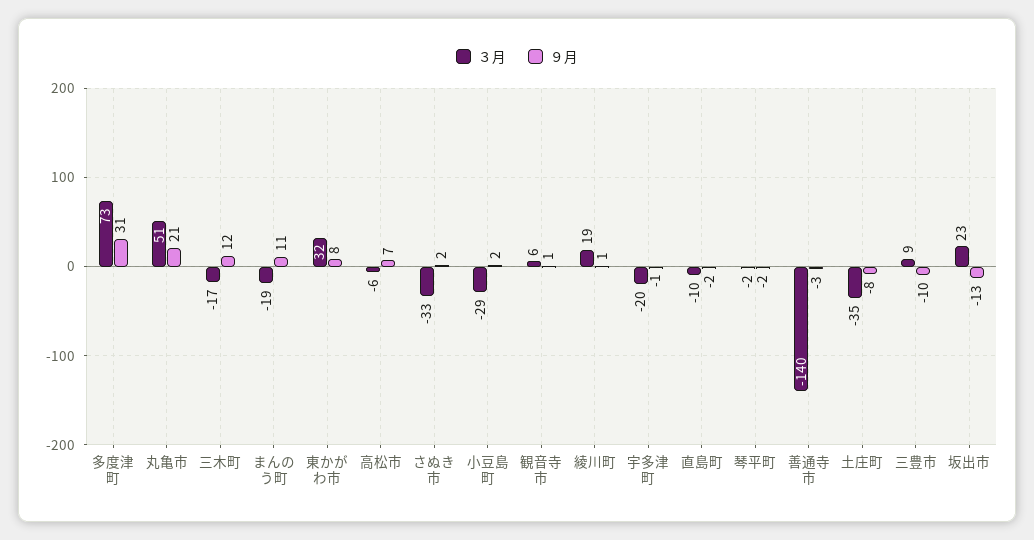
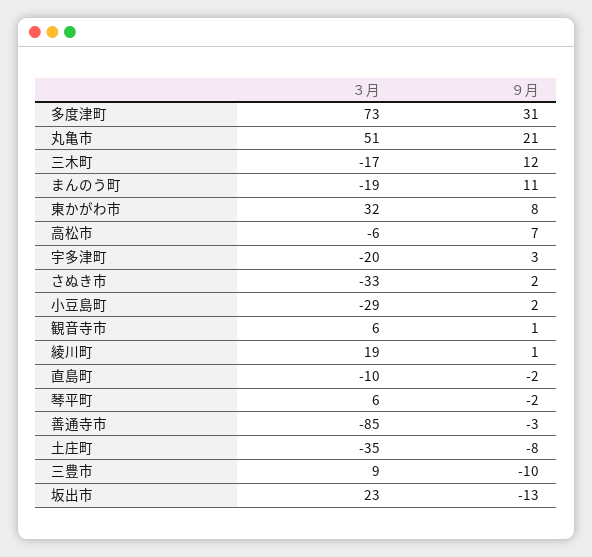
９月, 宇多津町: -1 -> 3
３月, 琴平町: -2 -> 6
３月, 善通寺市: -140 -> -85

